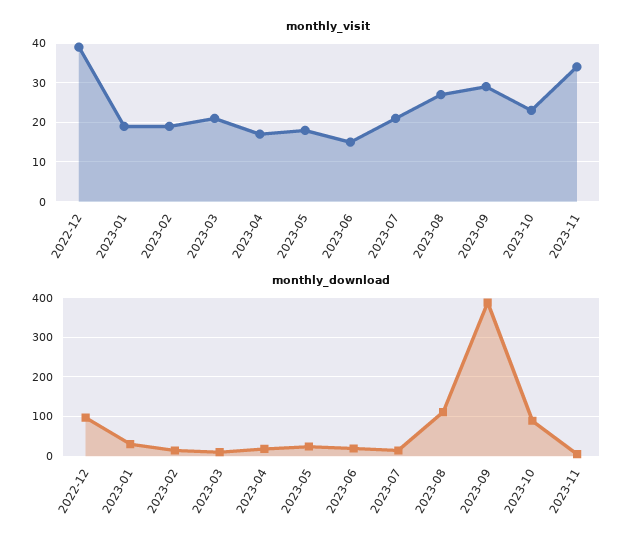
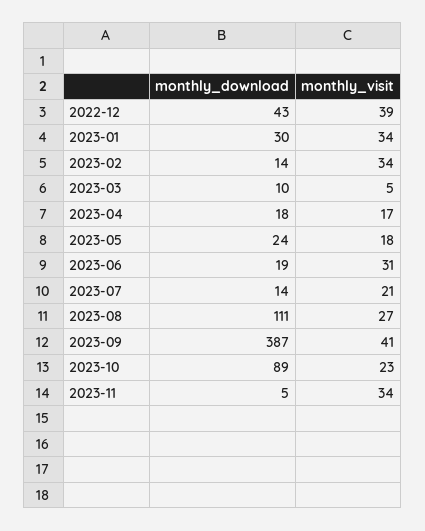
monthly_visit, 2023-01: 20 -> 34
monthly_visit, 2023-02: 20 -> 34
monthly_visit, 2023-03: 20 -> 5
monthly_visit, 2023-06: 15 -> 31
monthly_visit, 2023-09: 30 -> 41
monthly_download, 2022-12: 100 -> 43

